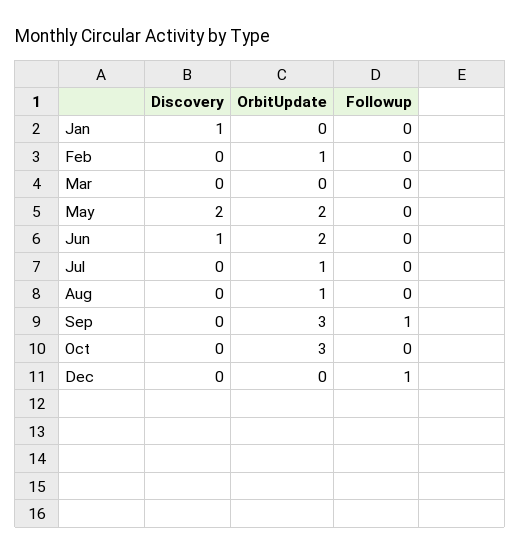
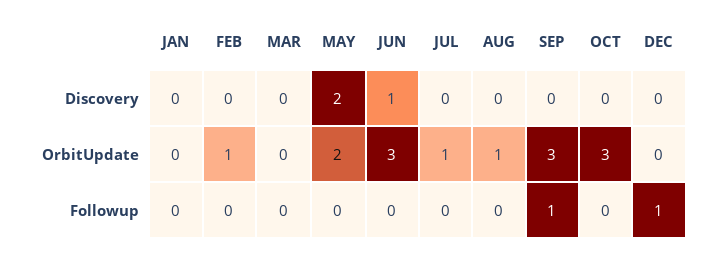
Discovery, Jan: 1 -> 0
OrbitUpdate, Jun: 2 -> 3

